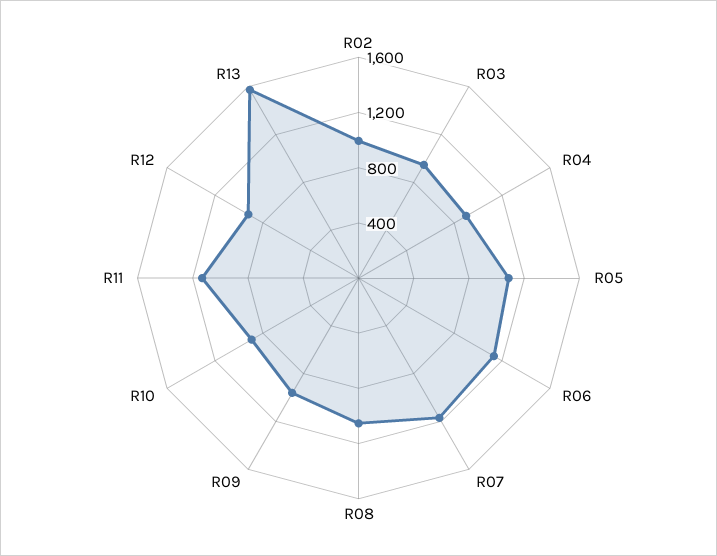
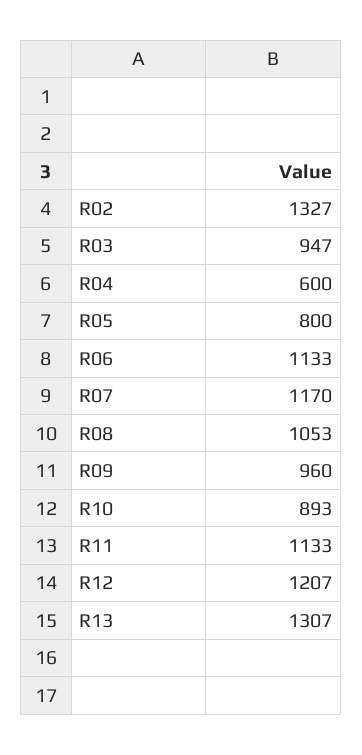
R02: 1000 -> 1327
R04: 900 -> 600
R05: 1100 -> 800
R12: 900 -> 1207
R13: 1600 -> 1307

